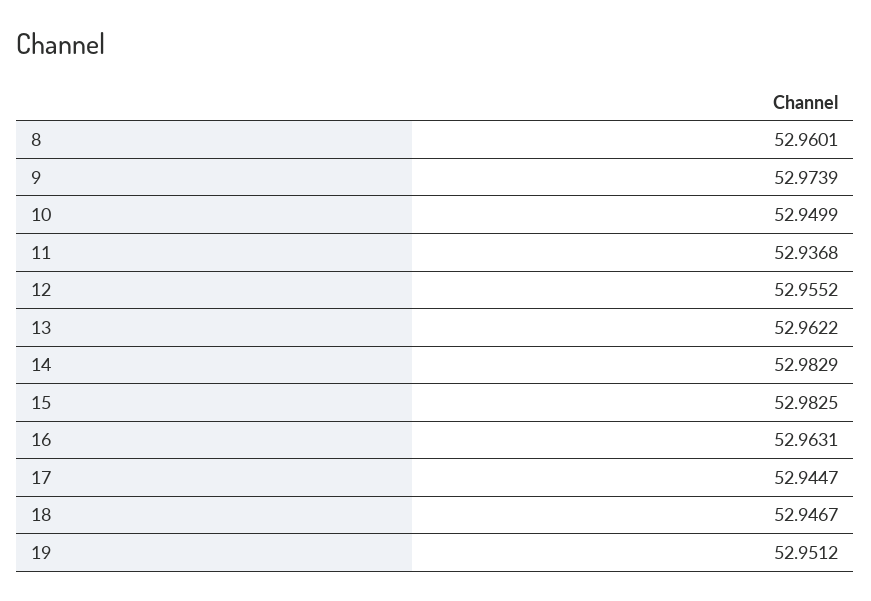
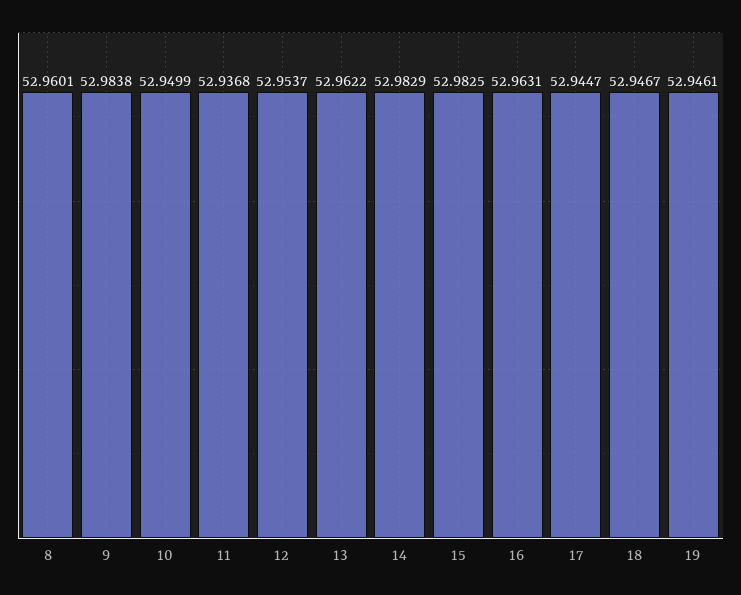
9: 52.9739 -> 52.9838
12: 52.9552 -> 52.9537
19: 52.9512 -> 52.9461

